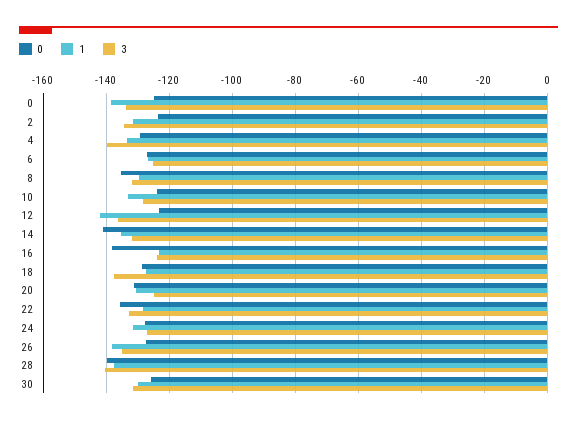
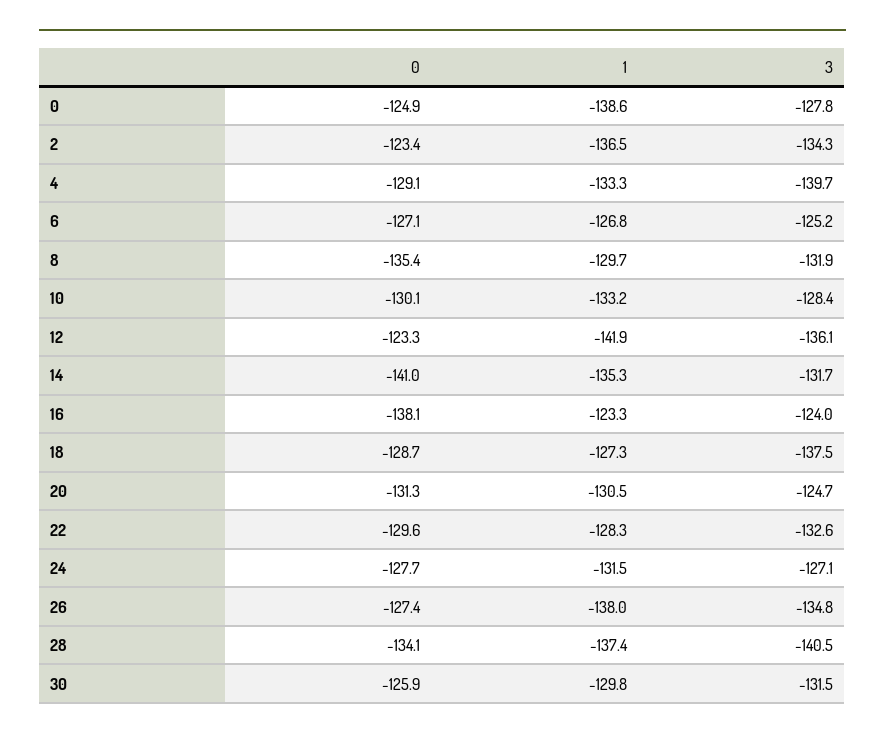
3, 0: -134 -> -127.8
1, 2: -132 -> -136.5
0, 10: -124 -> -130.1
0, 22: -136 -> -129.6
0, 28: -140 -> -134.1

